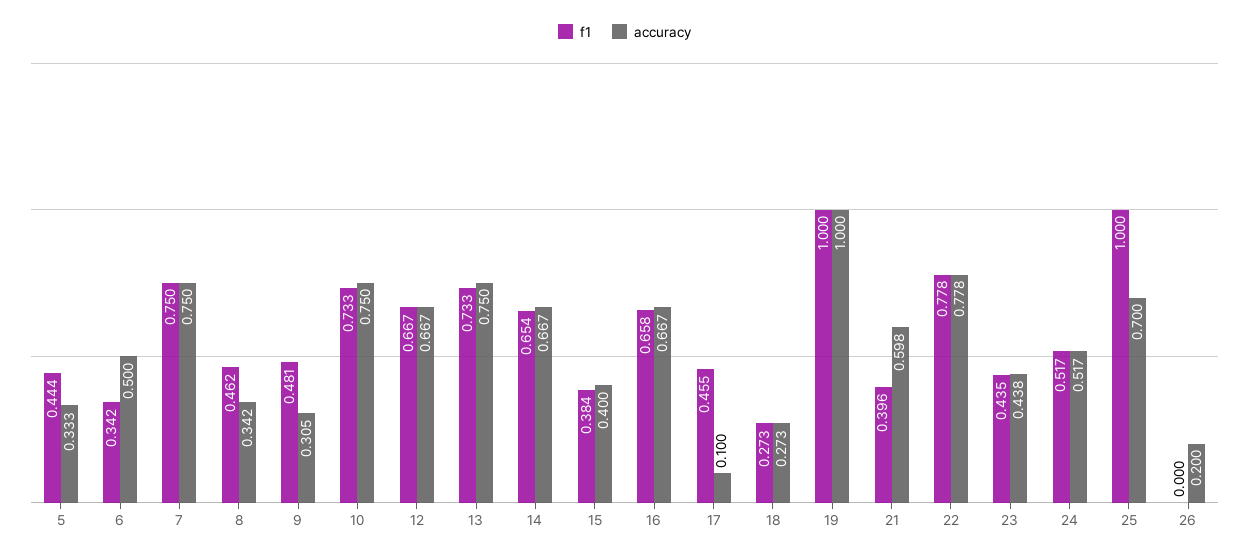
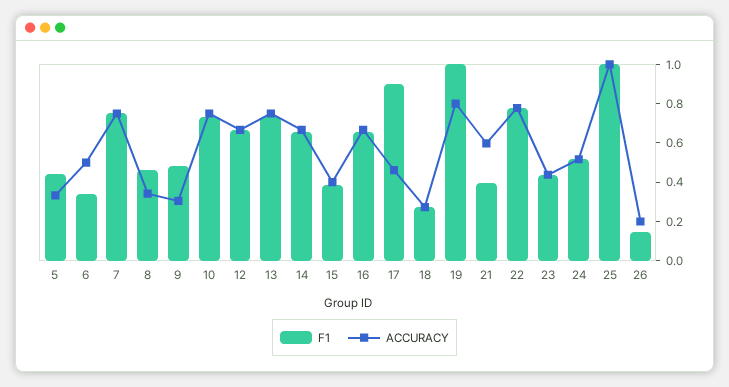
f1, 17: 0.455 -> 0.9
accuracy, 17: 0.1 -> 0.45
accuracy, 19: 1 -> 0.8
accuracy, 25: 0.7 -> 1
f1, 26: 0 -> 0.15

